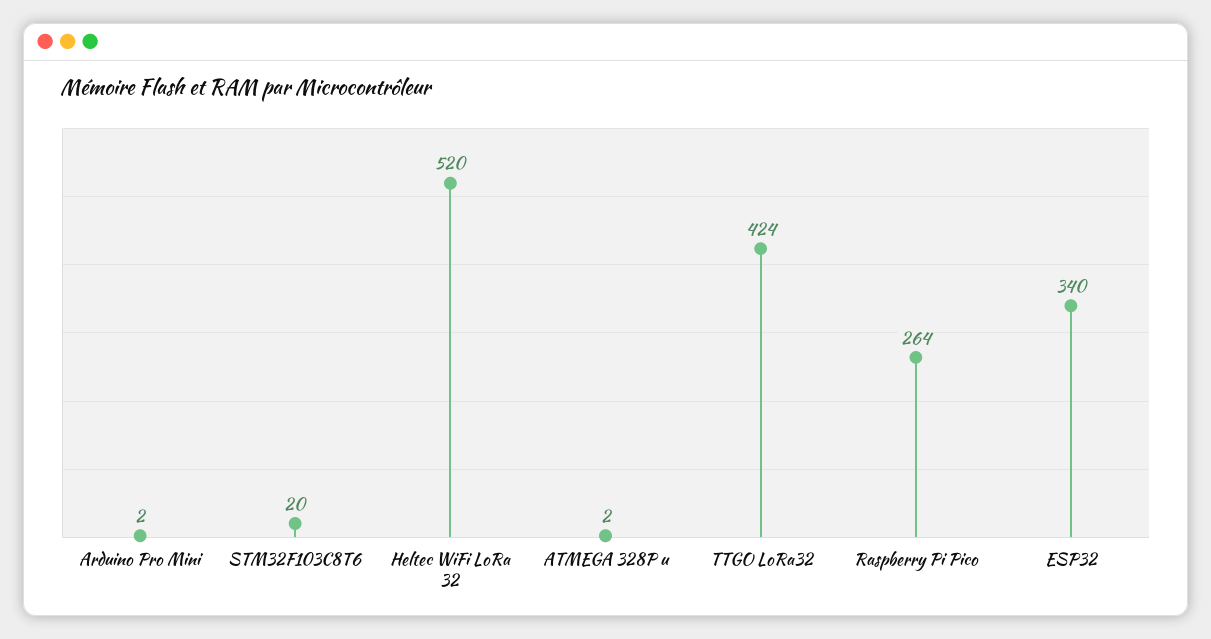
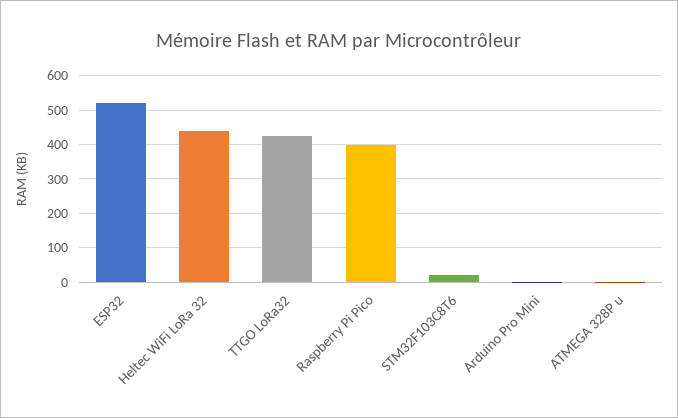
Heltec WiFi LoRa 32: 520 -> 440
Raspberry Pi Pico: 264 -> 400
ESP32: 340 -> 520

